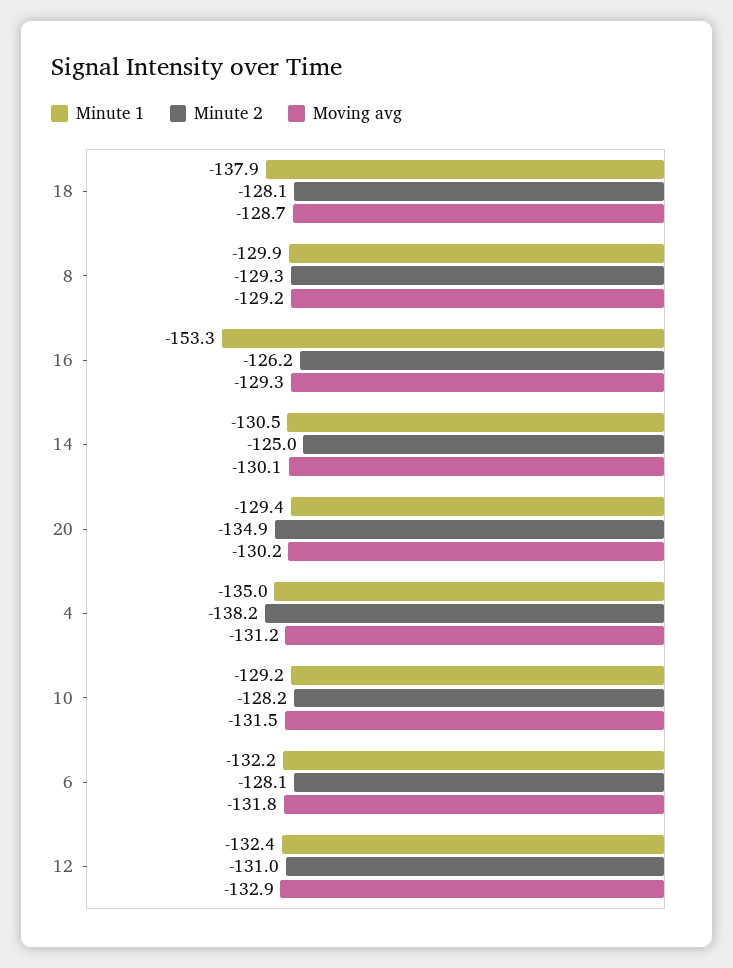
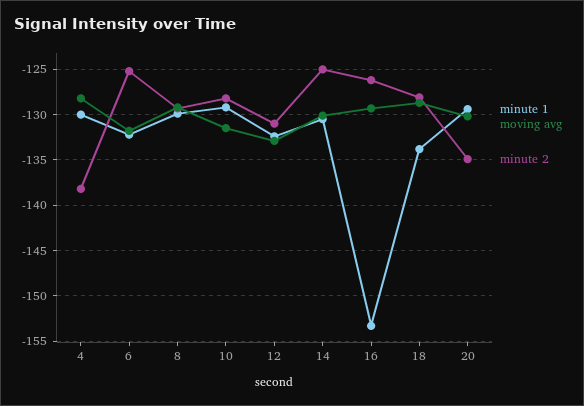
Minute 1, 18: -137.9 -> -134
Minute 1, 4: -135 -> -130
Moving avg, 4: -131.2 -> -128
Minute 2, 6: -128.1 -> -125

